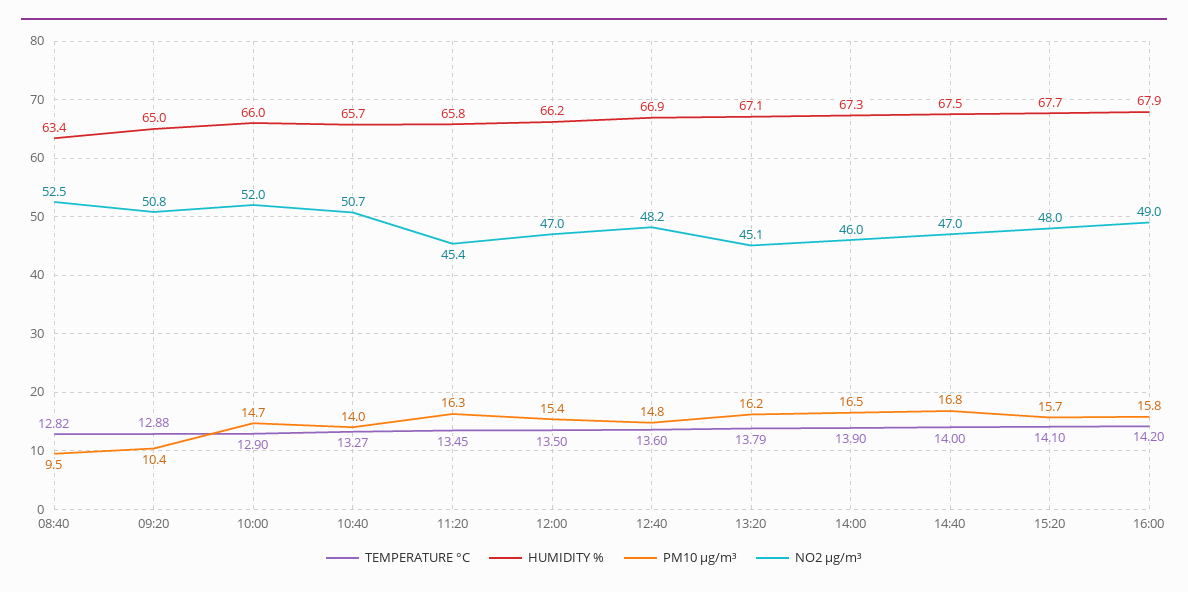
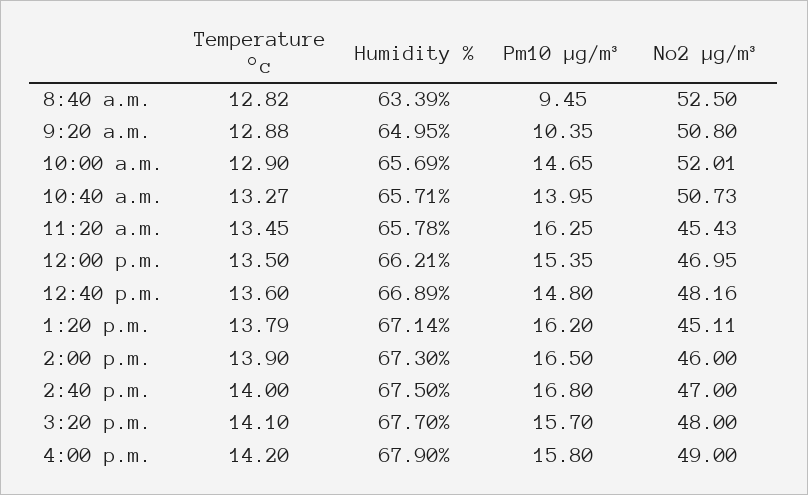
HUMIDITY %, 10:00: 66 -> 65.69

